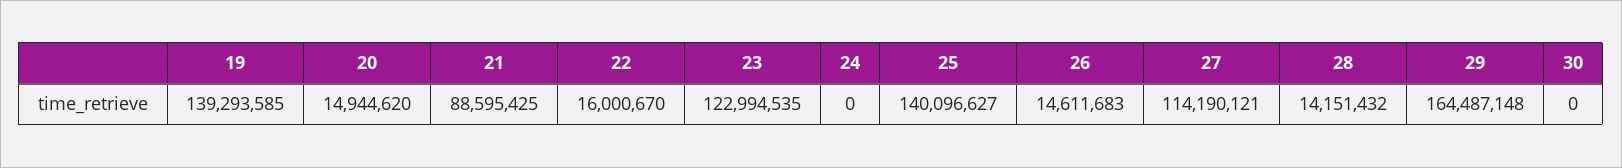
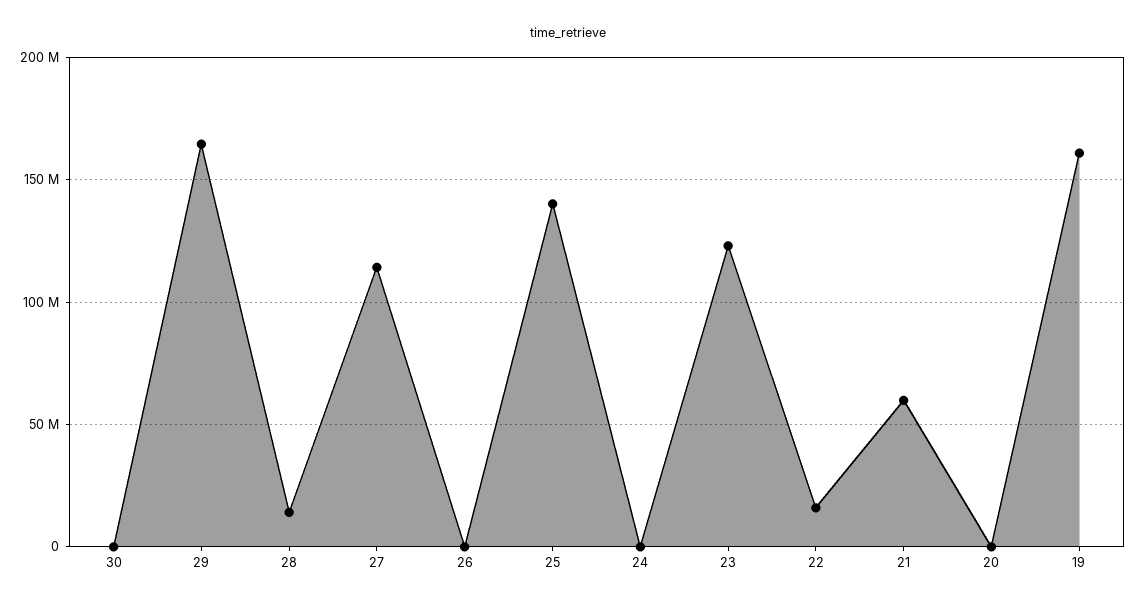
19: 139293585 -> 160000000
20: 14944620 -> 0
21: 88595425 -> 60000000
26: 14611683 -> 0

